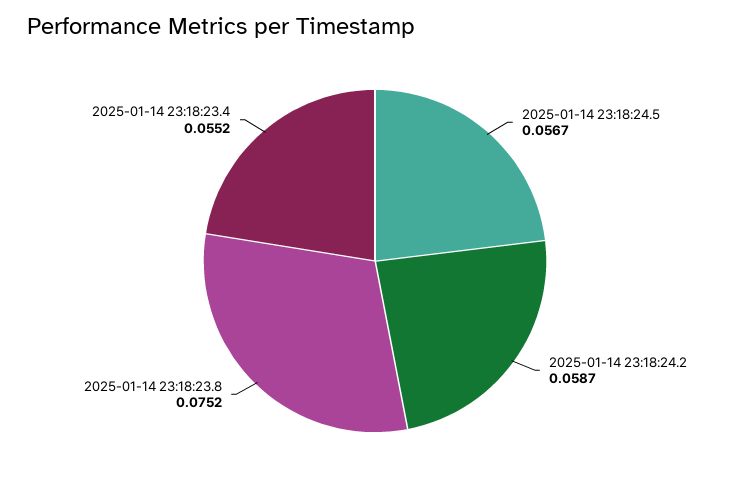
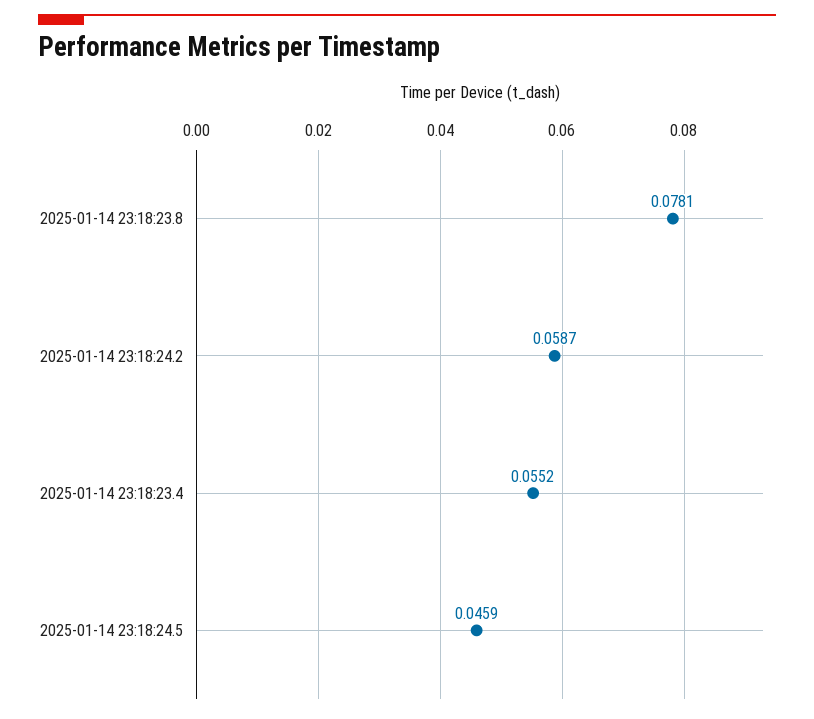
2025-01-14 23:18:24.5: 0.0567 -> 0.0459
2025-01-14 23:18:23.8: 0.0752 -> 0.0781

